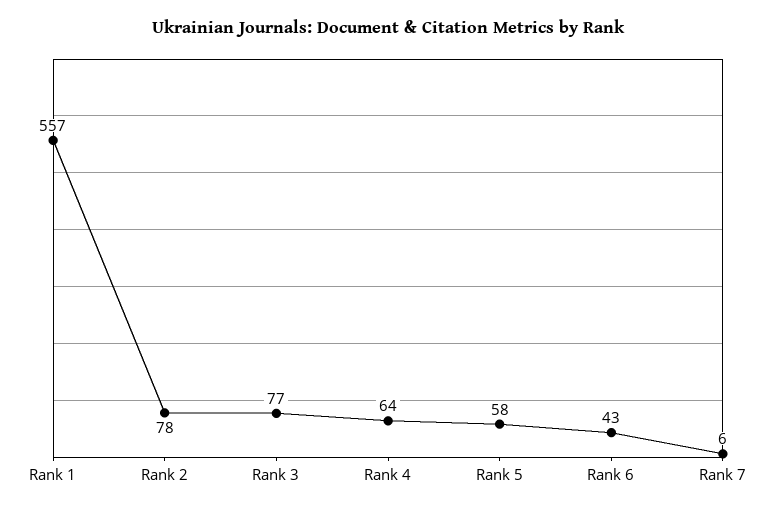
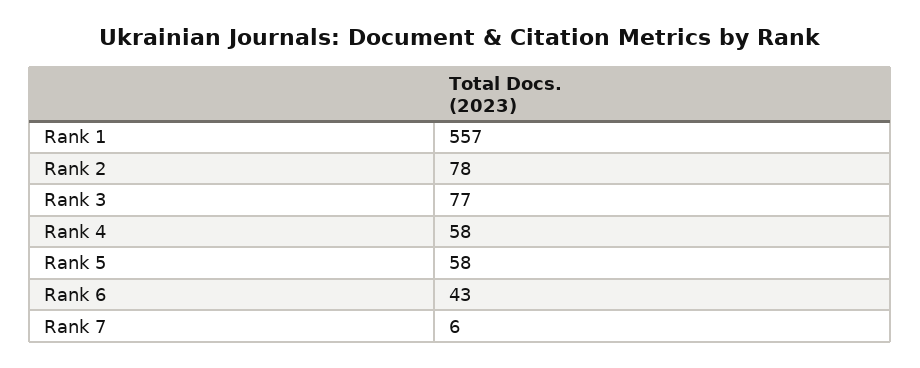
Rank 4: 64 -> 58

